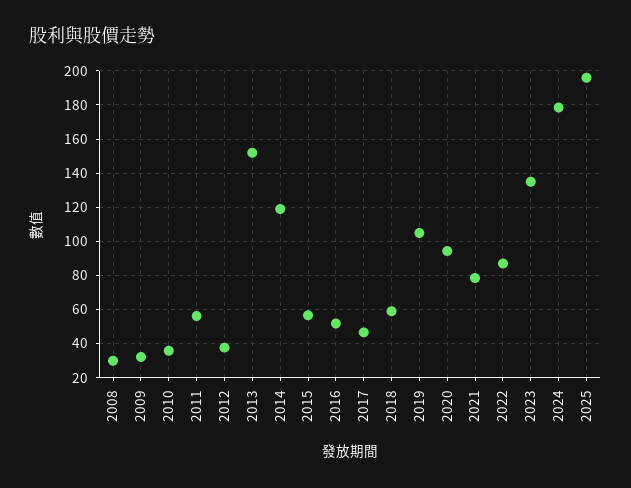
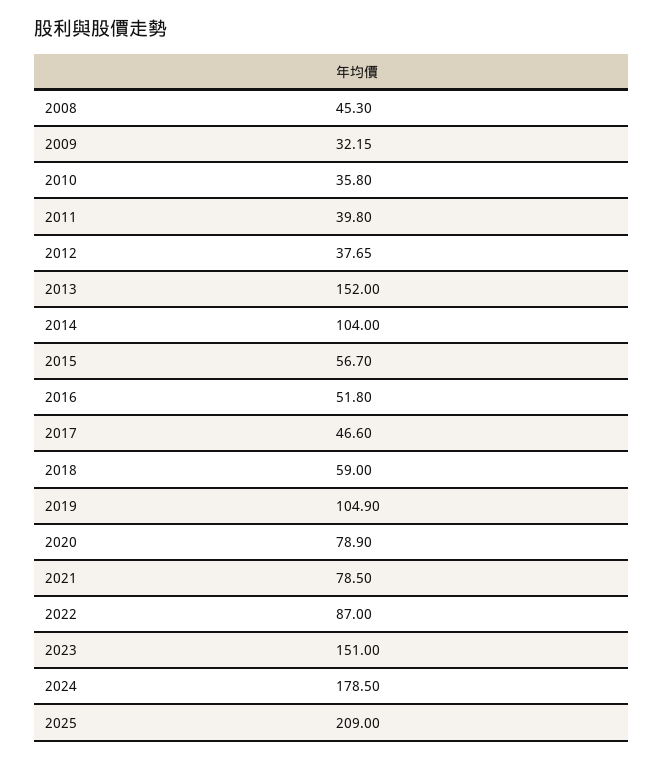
2008: 30 -> 45.3
2011: 55 -> 39.8
2014: 120 -> 104
2020: 95 -> 78.9
2023: 135 -> 151
2025: 195 -> 209

